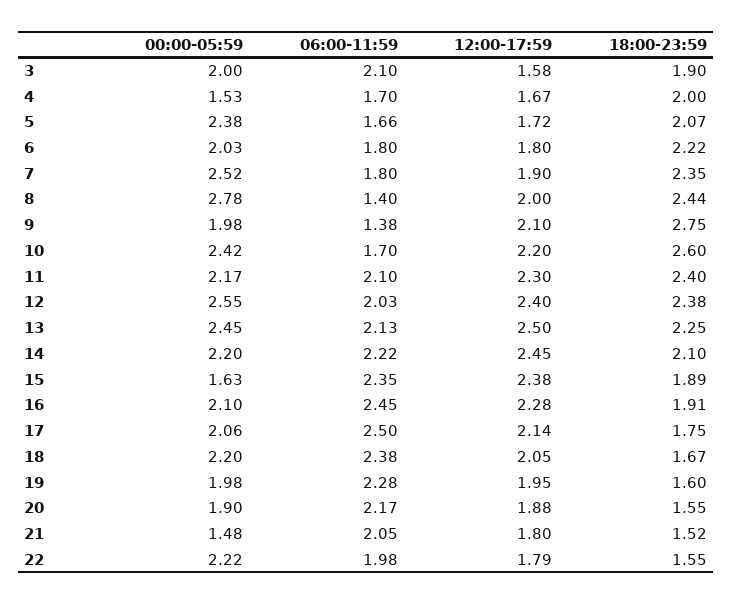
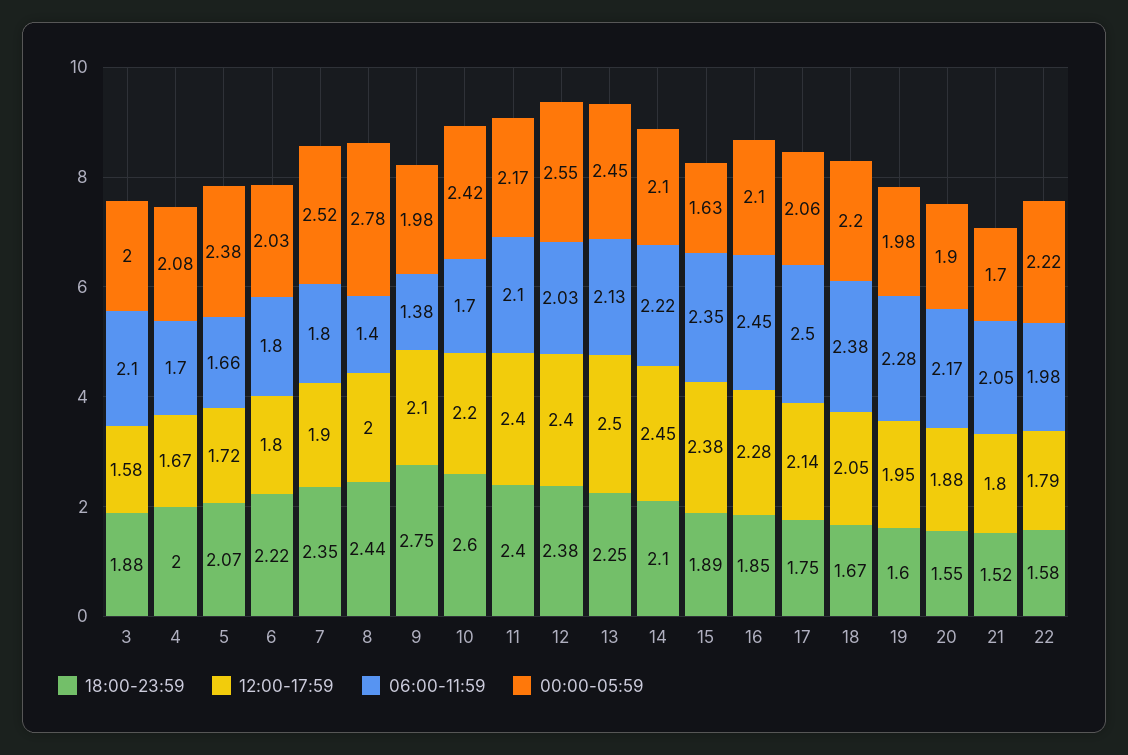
18:00-23:59, 3: 1.9 -> 1.88
00:00-05:59, 4: 1.53 -> 2.08
12:00-17:59, 11: 2.3 -> 2.4
00:00-05:59, 14: 2.2 -> 2.1
18:00-23:59, 16: 1.91 -> 1.85
00:00-05:59, 21: 1.48 -> 1.7
18:00-23:59, 22: 1.55 -> 1.58

